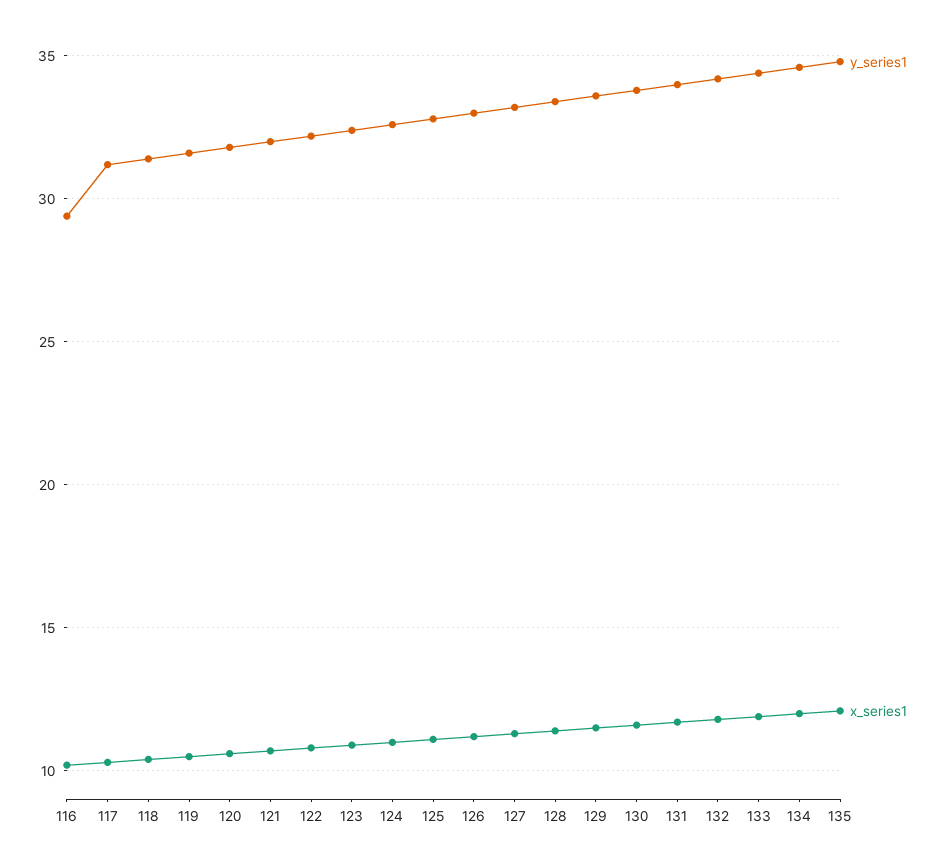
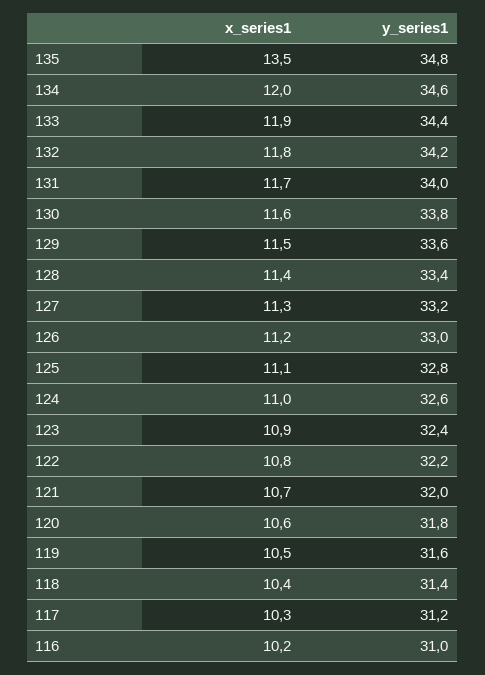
y_series1, 116: 29.5 -> 31
x_series1, 135: 12 -> 13.5

